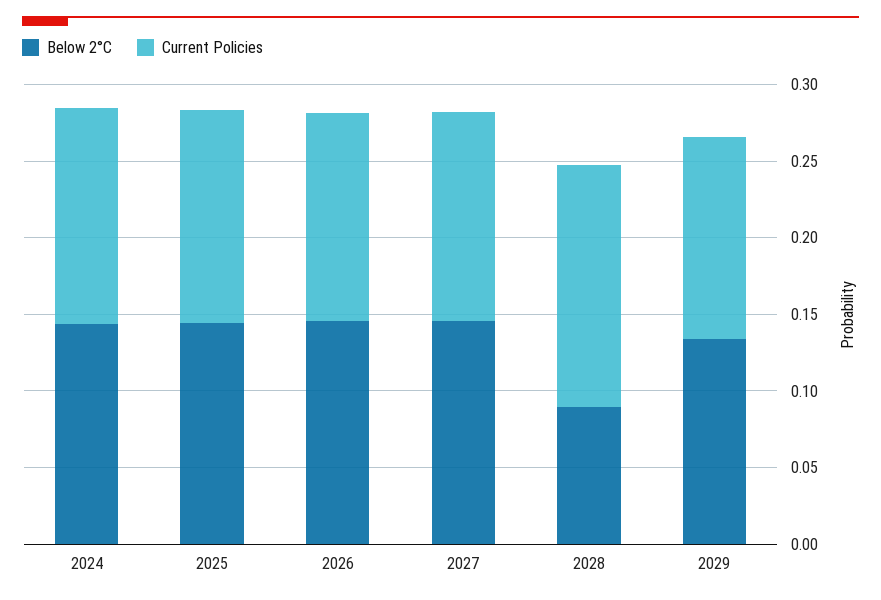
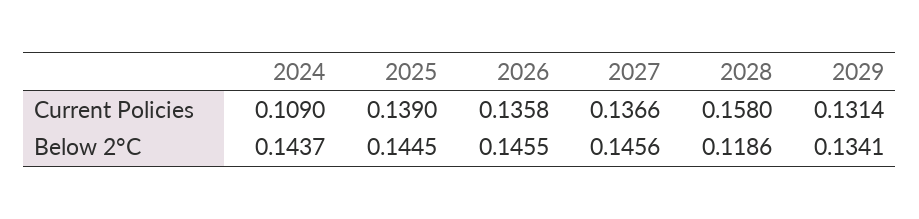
Current Policies, 2024: 0.14 -> 0.109
Below 2°C, 2028: 0.09 -> 0.1186

